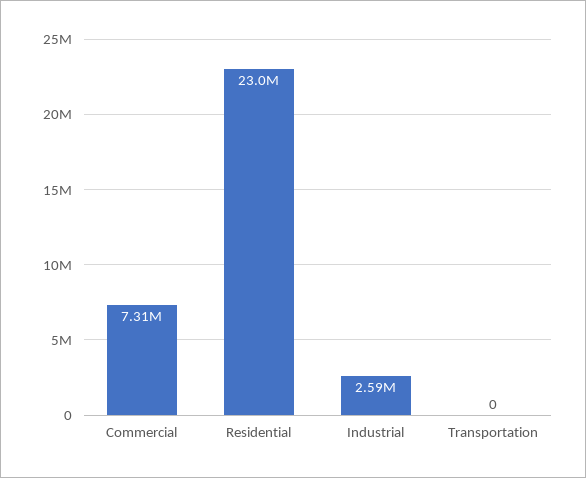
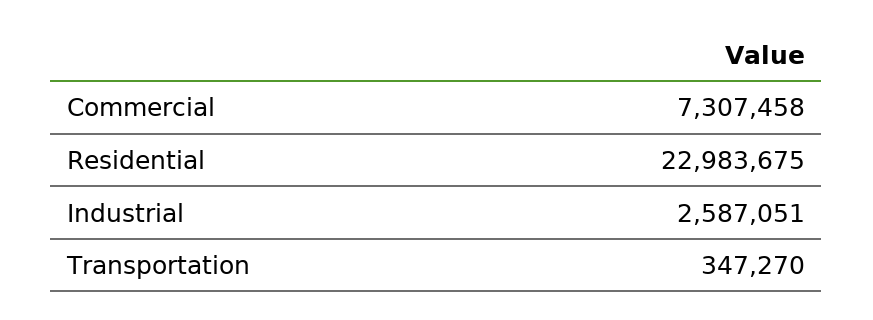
Transportation: 0 -> 347270

